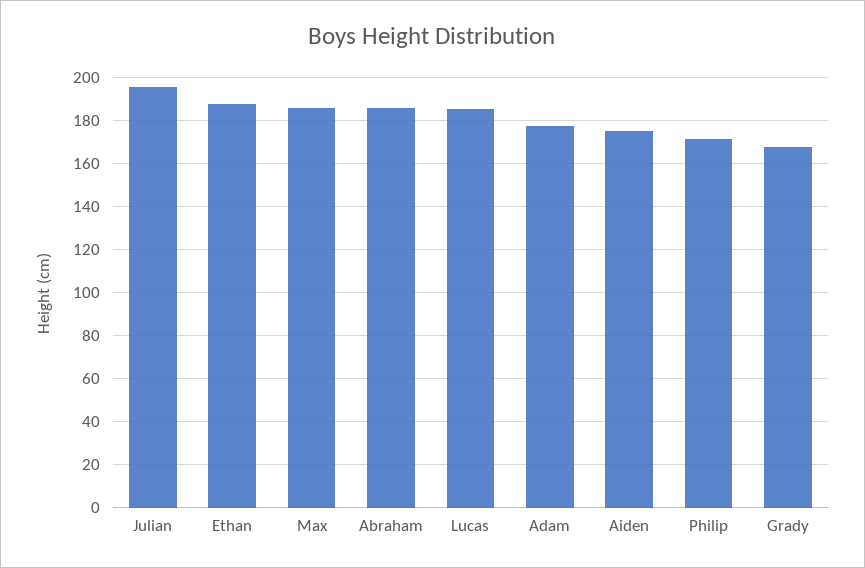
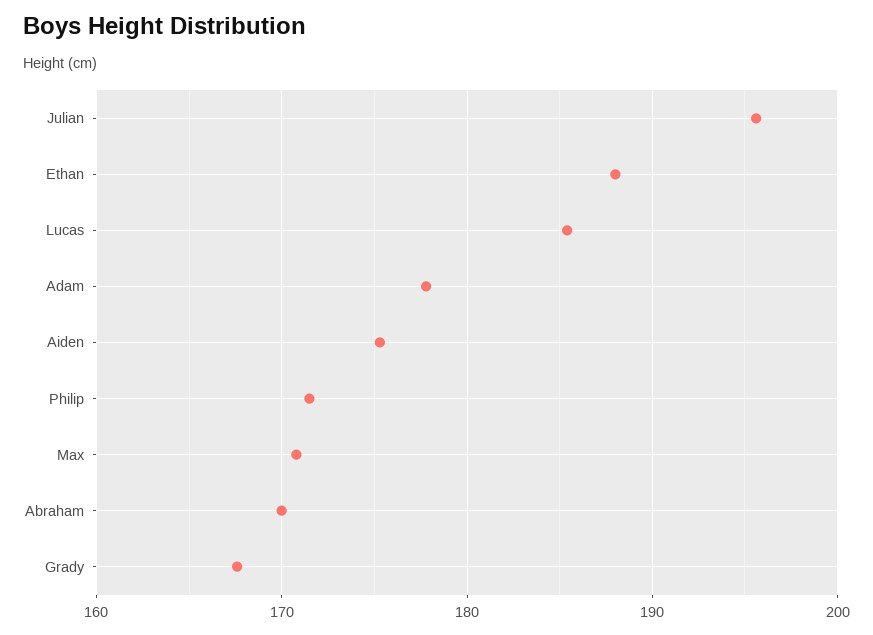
Max: 185 -> 171
Abraham: 185 -> 170

